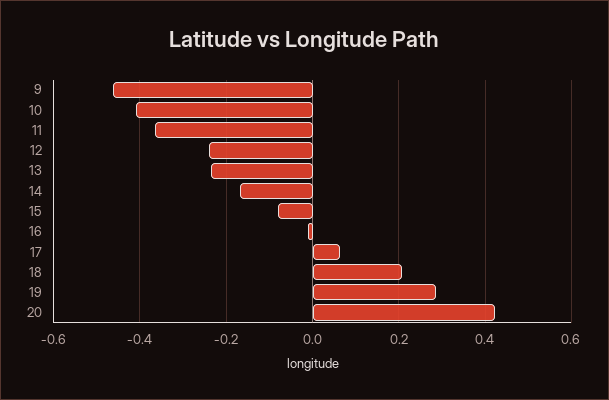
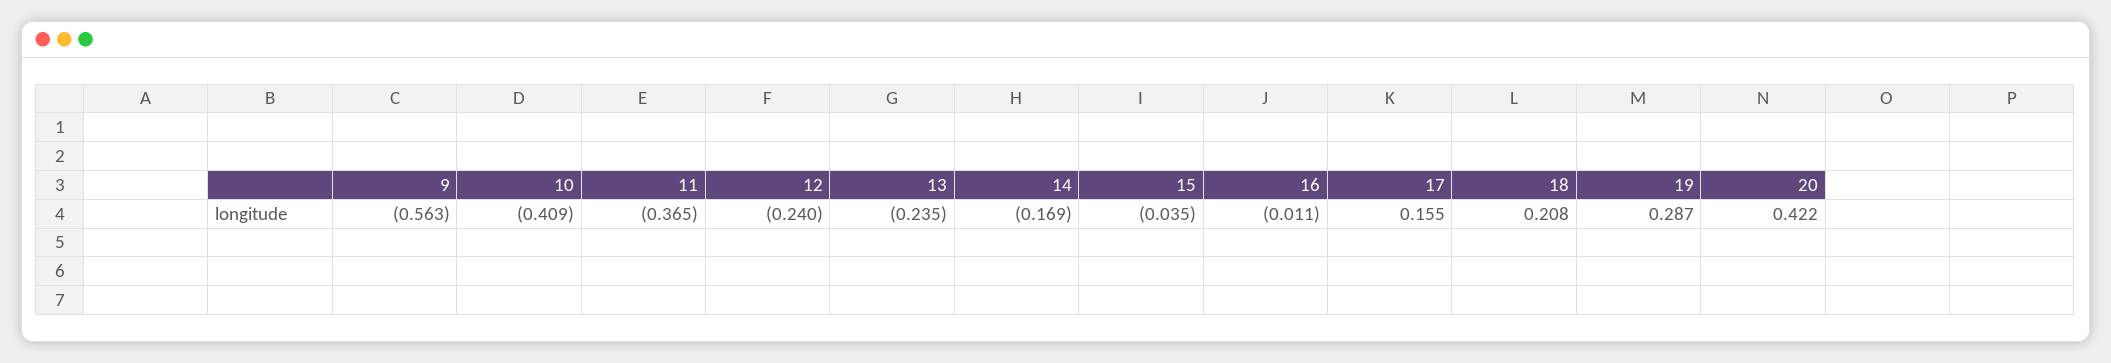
9: -0.46 -> -0.563
15: -0.08 -> -0.035
17: 0.06 -> 0.155

